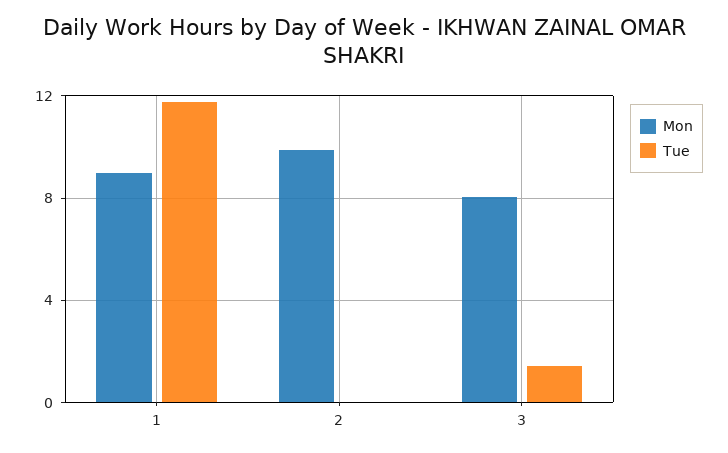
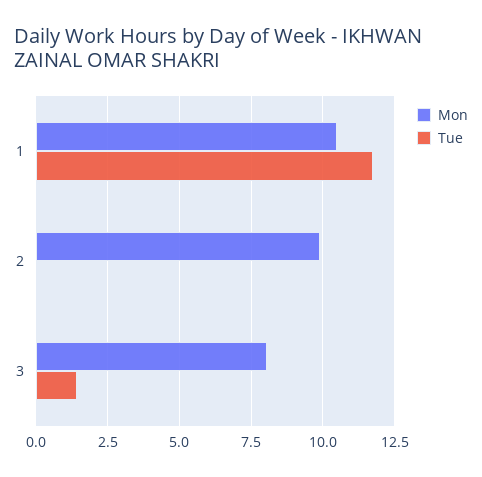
Mon, 1: 9 -> 10.5

